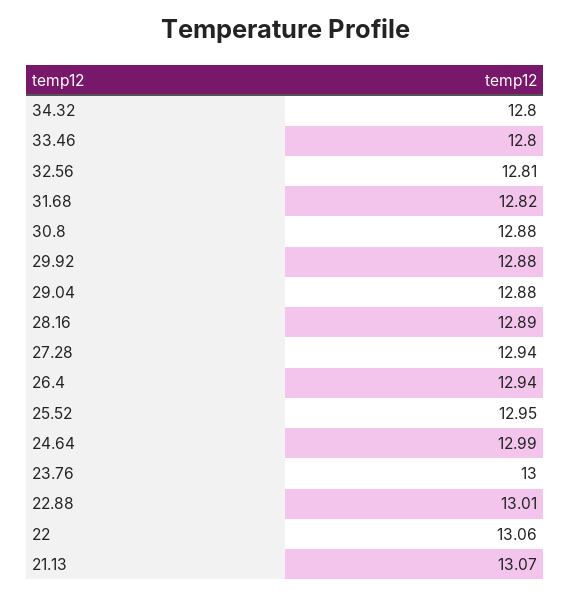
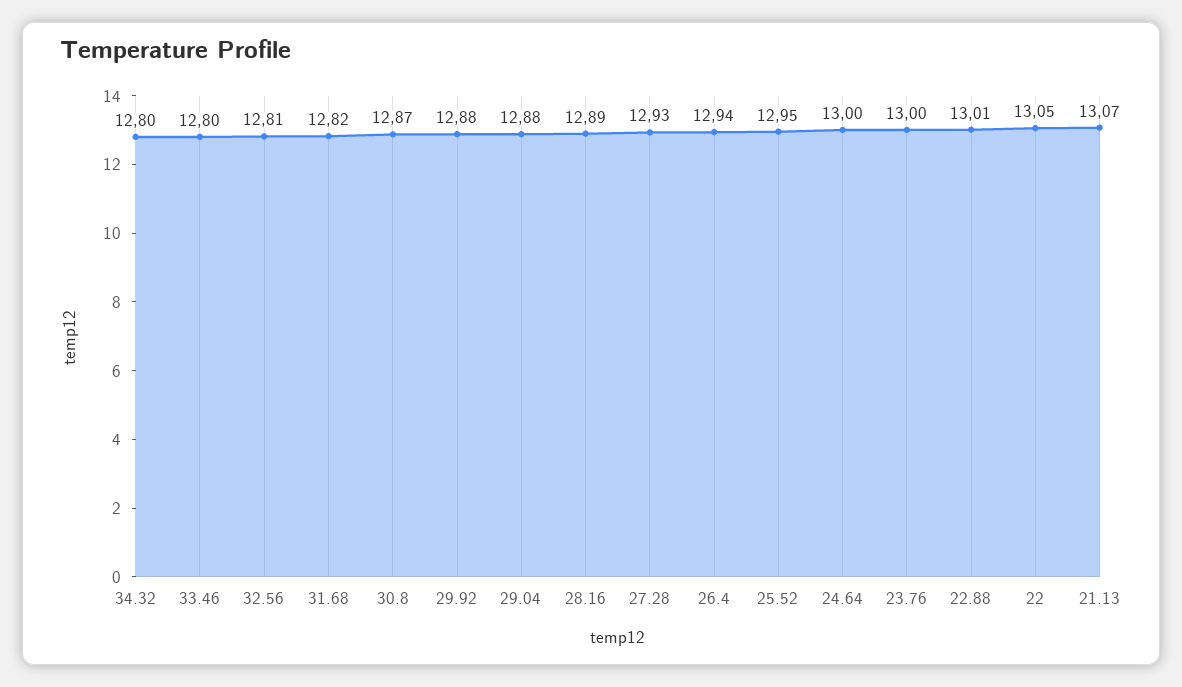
30.8: 12.88 -> 12.87
27.28: 12.94 -> 12.93
24.64: 12.99 -> 13
22: 13.06 -> 13.05

